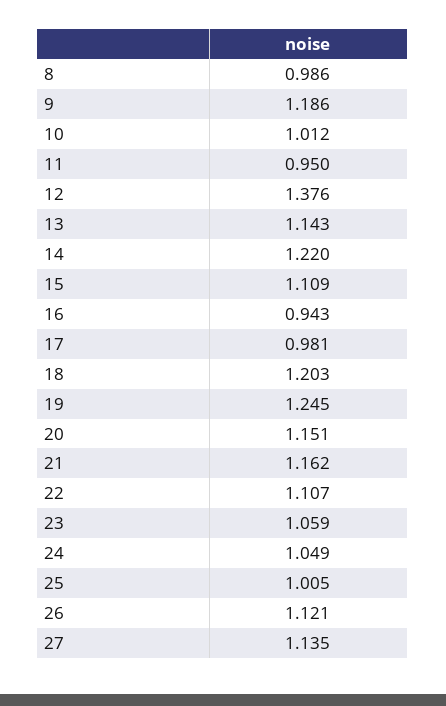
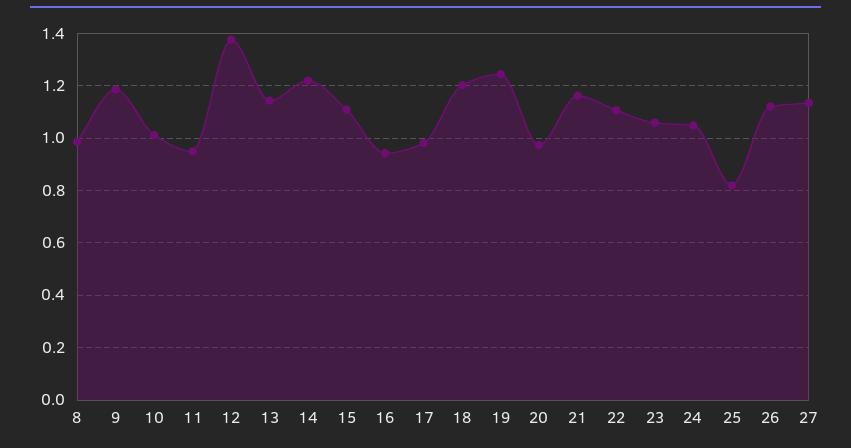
20: 1.151 -> 0.975
25: 1.005 -> 0.825

